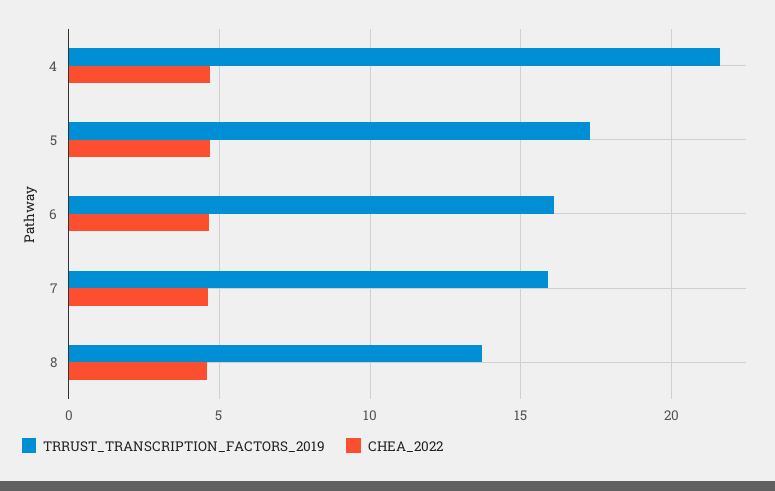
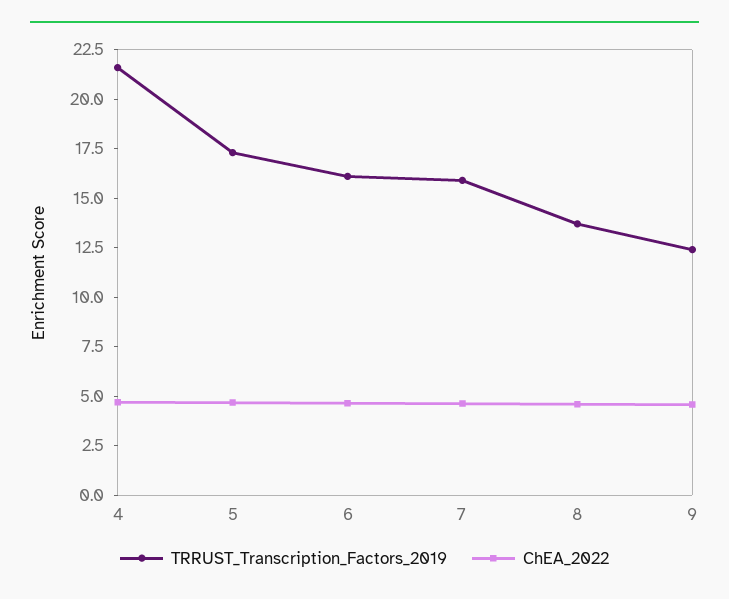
TRRUST_TRANSCRIPTION_FACTORS_2019, 9: none -> 12.5
CHEA_2022, 9: none -> 4.5

